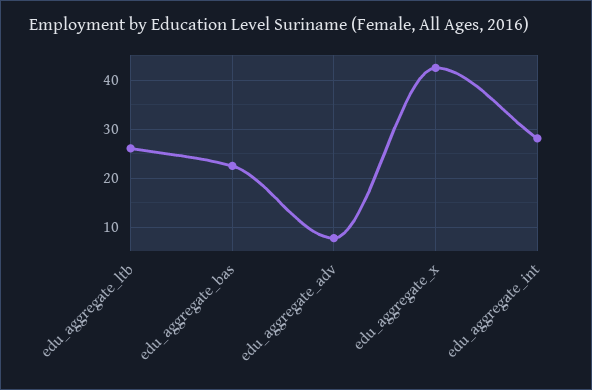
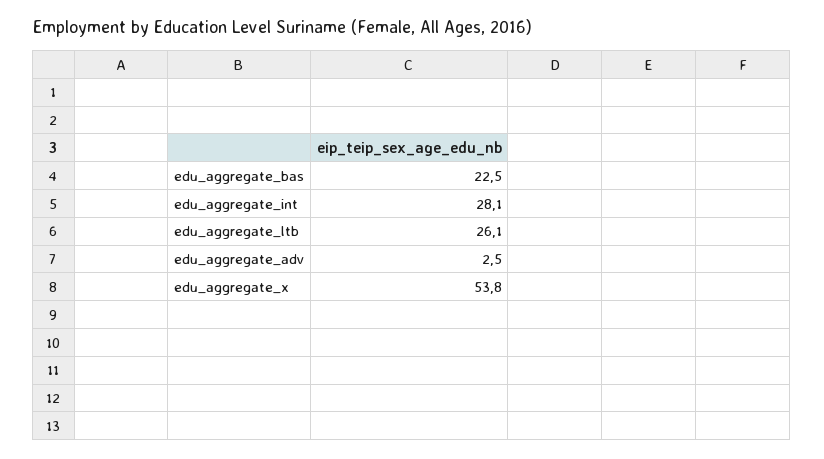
edu_aggregate_adv: 8 -> 2.5
edu_aggregate_x: 42 -> 53.8

